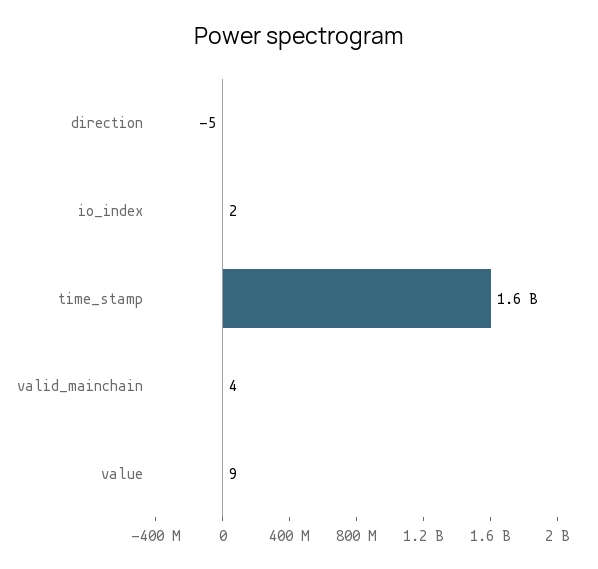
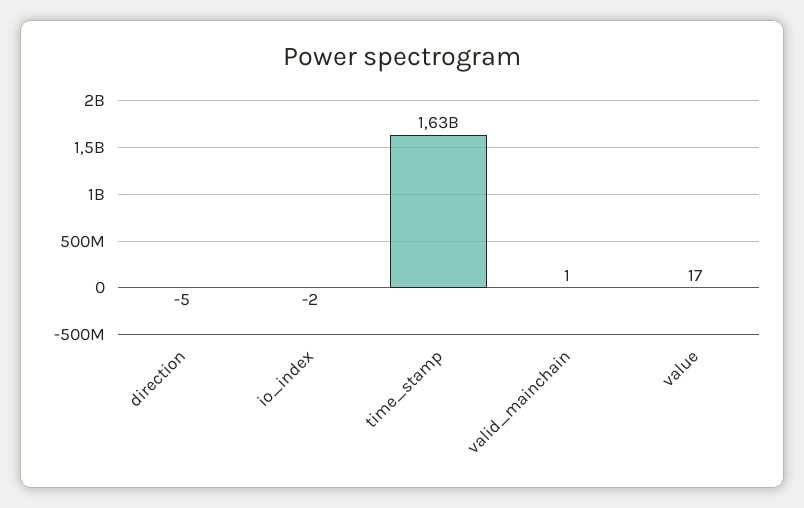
io_index: 2 -> -2
valid_mainchain: 4 -> 1
value: 9 -> 17

